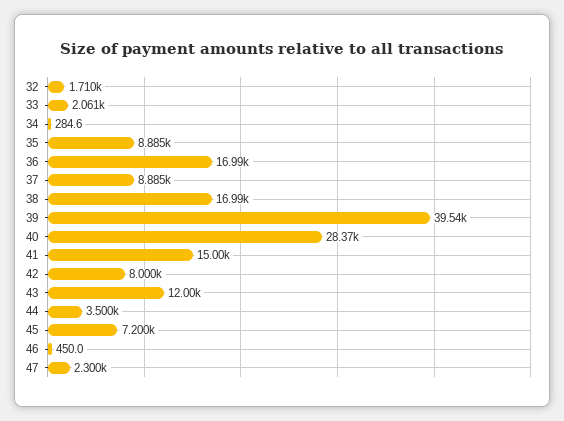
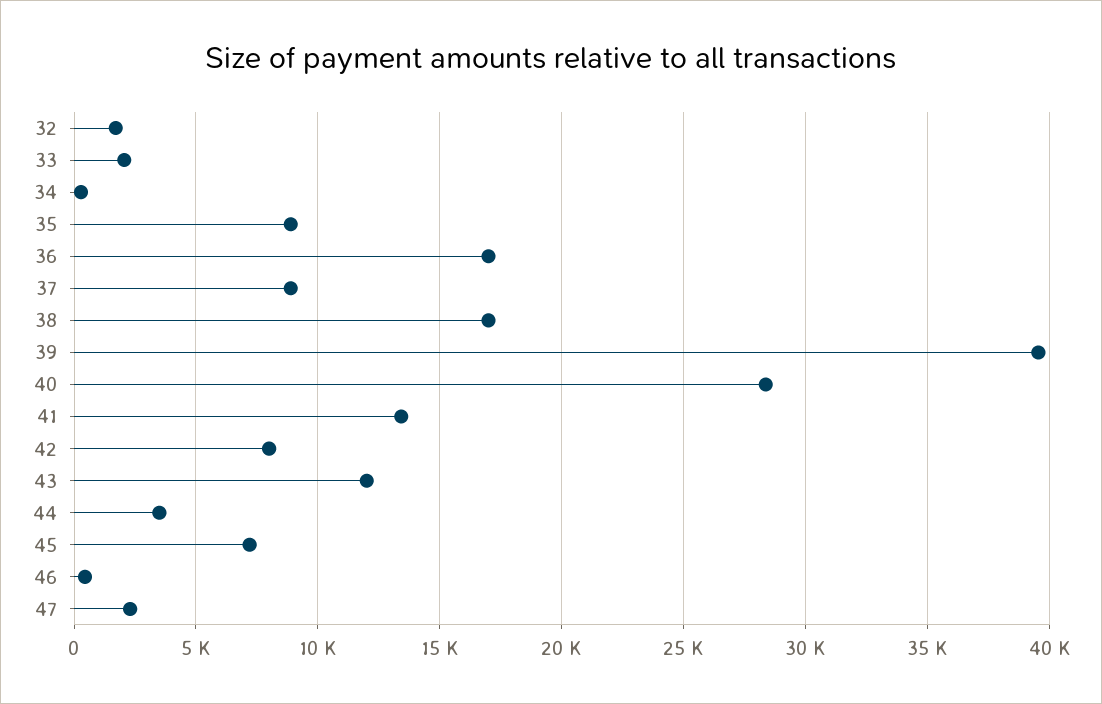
41: 15000 -> 13500

